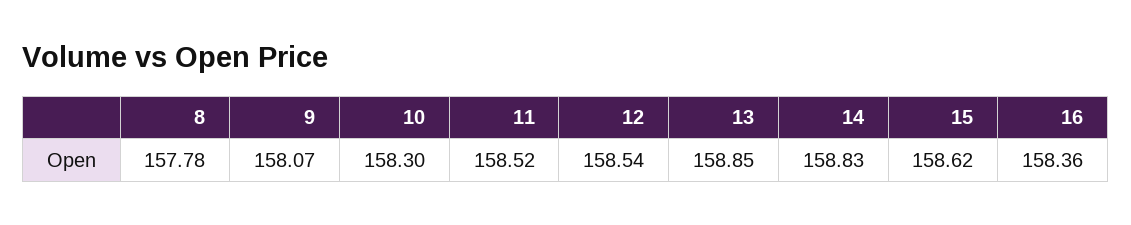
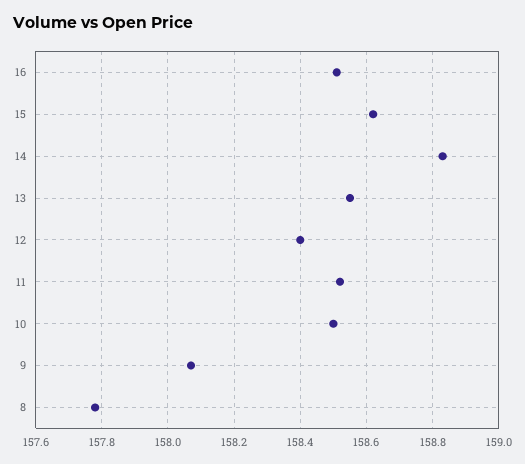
10: 158.3 -> 158.5
12: 158.54 -> 158.4
13: 158.85 -> 158.55
16: 158.36 -> 158.5

